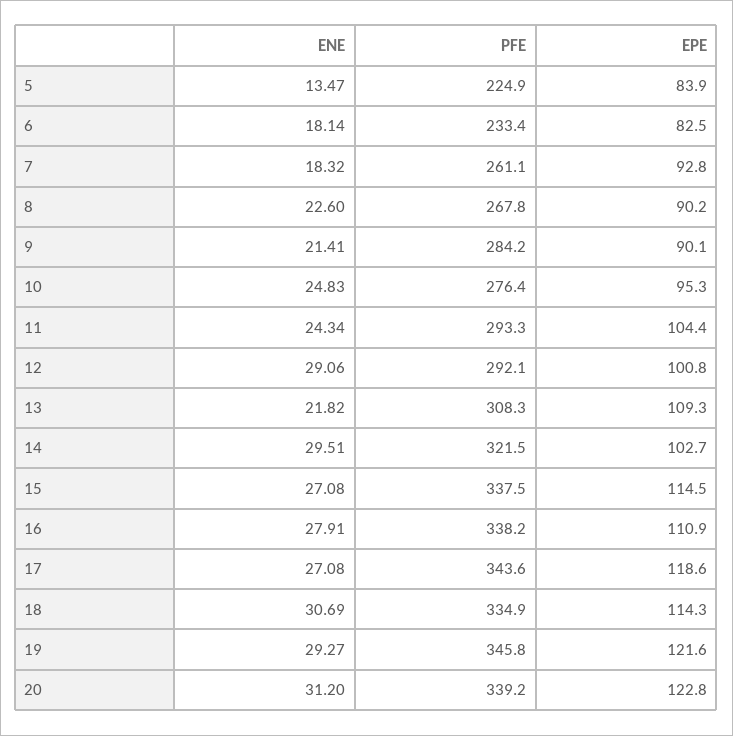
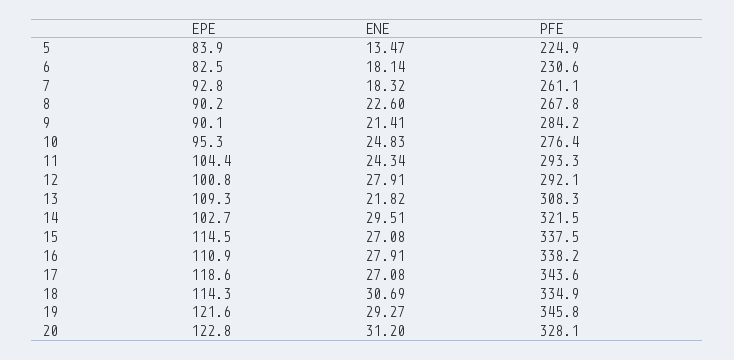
PFE, 6: 233.4 -> 230.6
ENE, 12: 29.06 -> 27.91
PFE, 20: 339.2 -> 328.1

